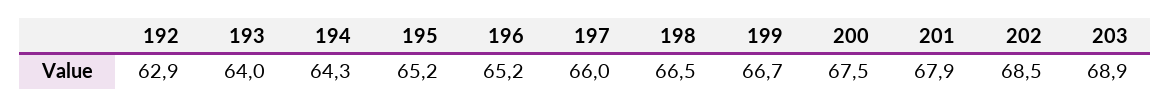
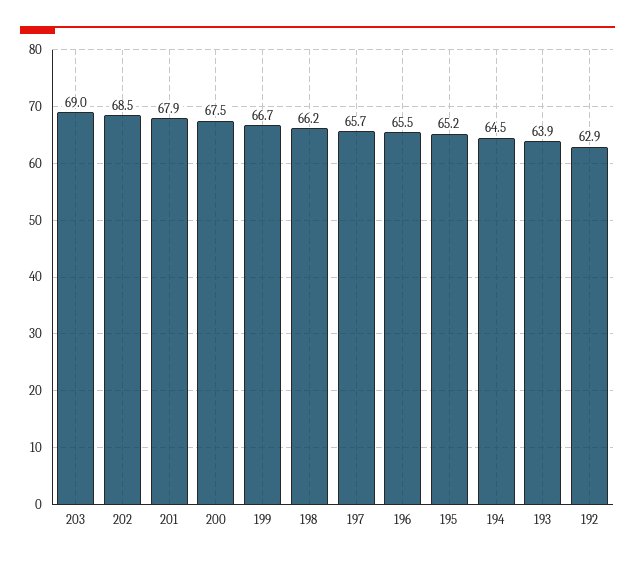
193: 64 -> 63.9
194: 64.3 -> 64.5
196: 65.2 -> 65.5
197: 66 -> 65.7
198: 66.5 -> 66.2
203: 68.9 -> 69

